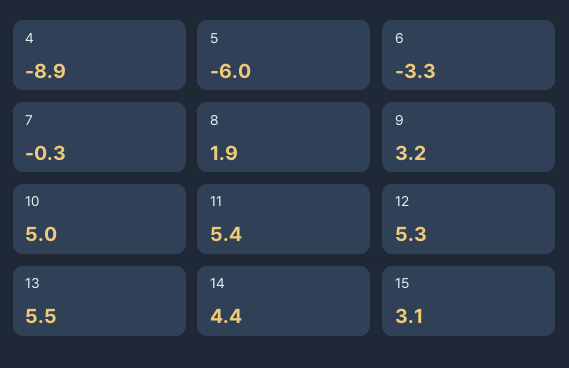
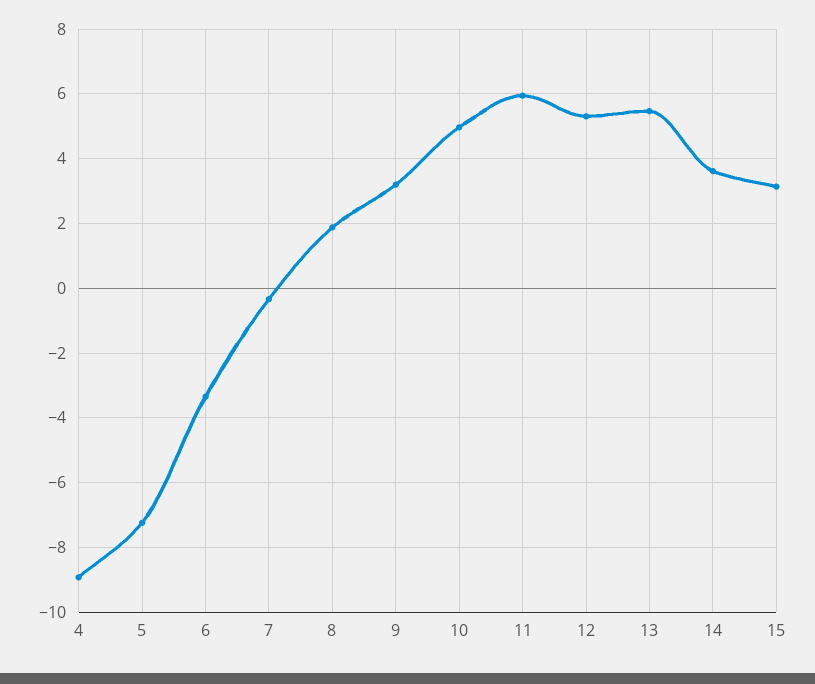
5: -6 -> -7.2
11: 5.4 -> 6
14: 4.4 -> 3.6

